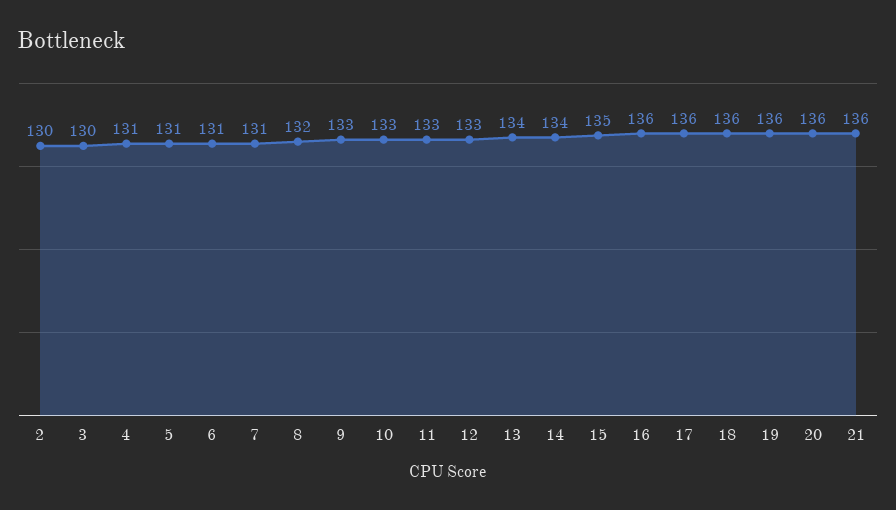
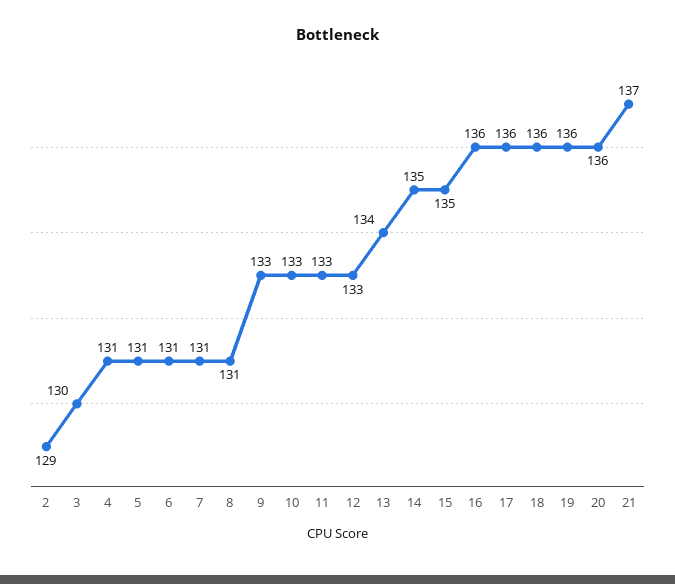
2: 130 -> 129
8: 132 -> 131
14: 134 -> 135
21: 136 -> 137

